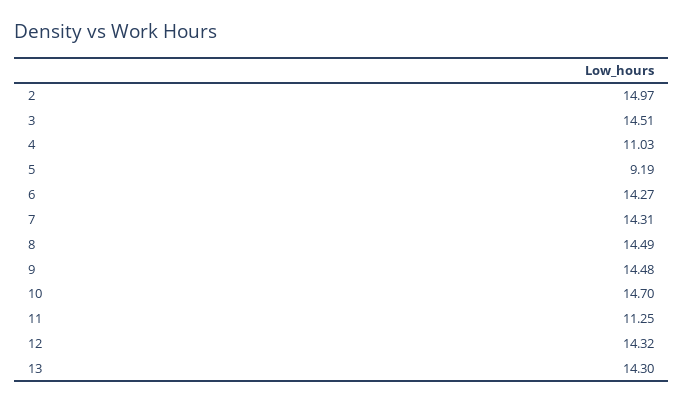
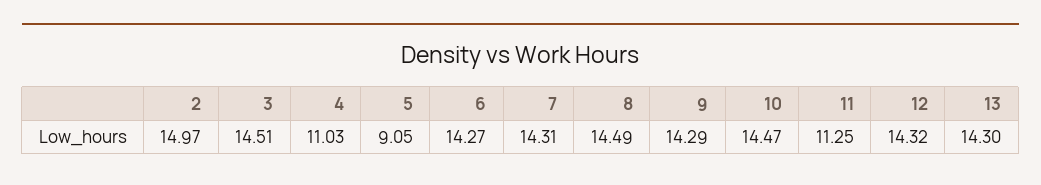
5: 9.19 -> 9.05
9: 14.48 -> 14.29
10: 14.7 -> 14.47

